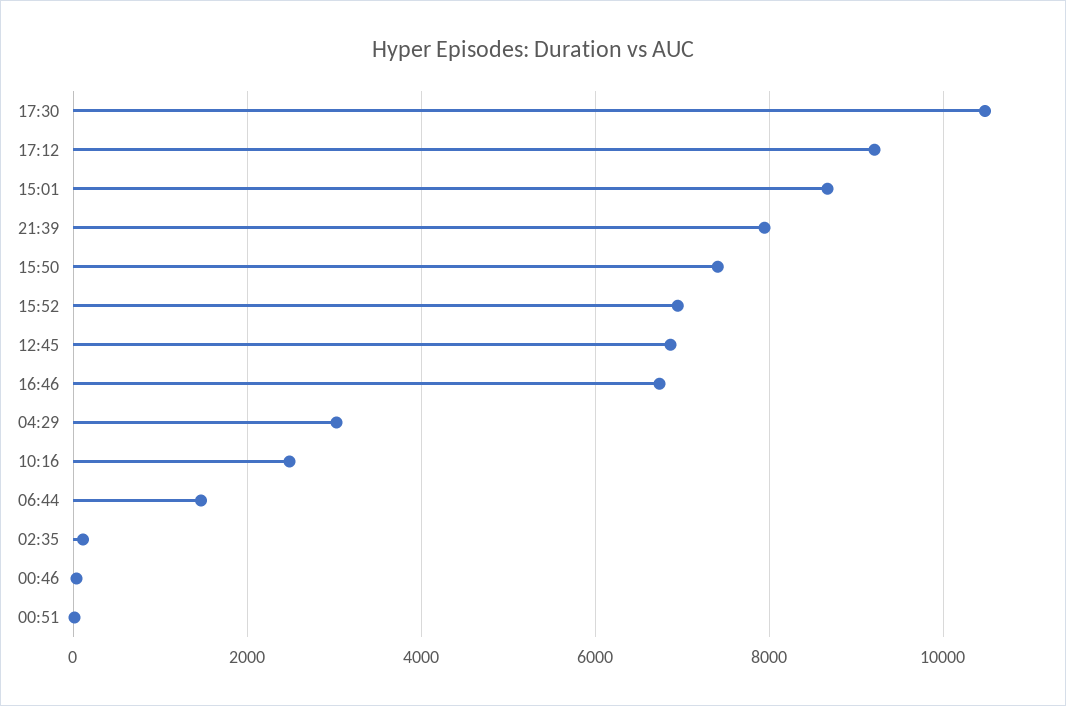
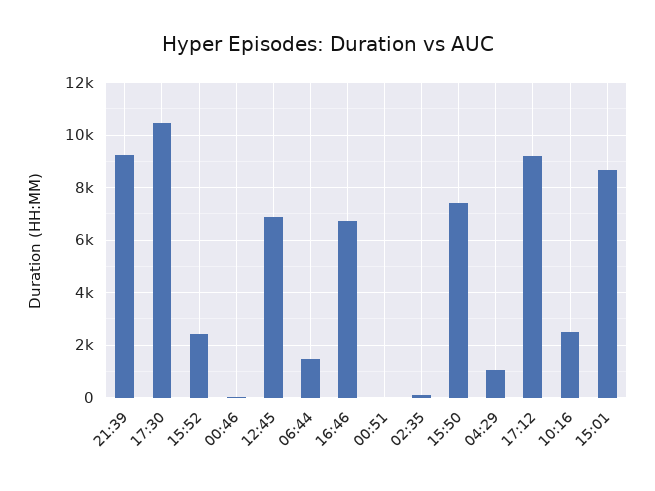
21:39: 8000 -> 9250
15:52: 7000 -> 2500
04:29: 3000 -> 1000

